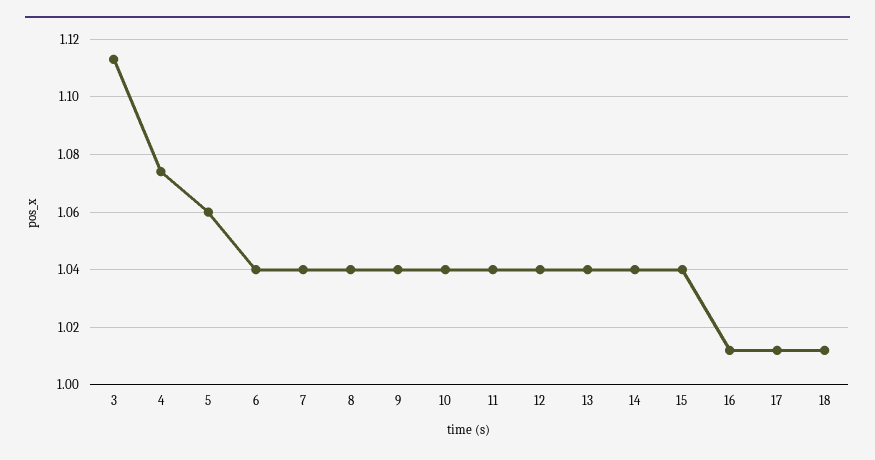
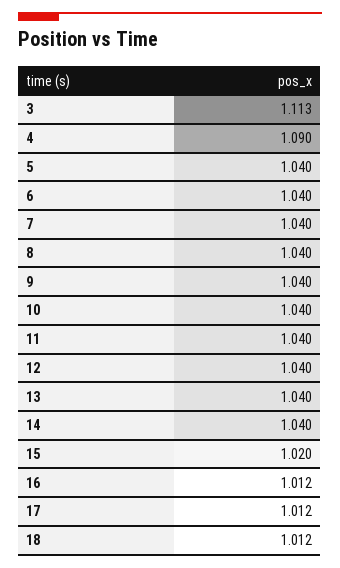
4: 1.075 -> 1.09
5: 1.06 -> 1.04
15: 1.04 -> 1.02

